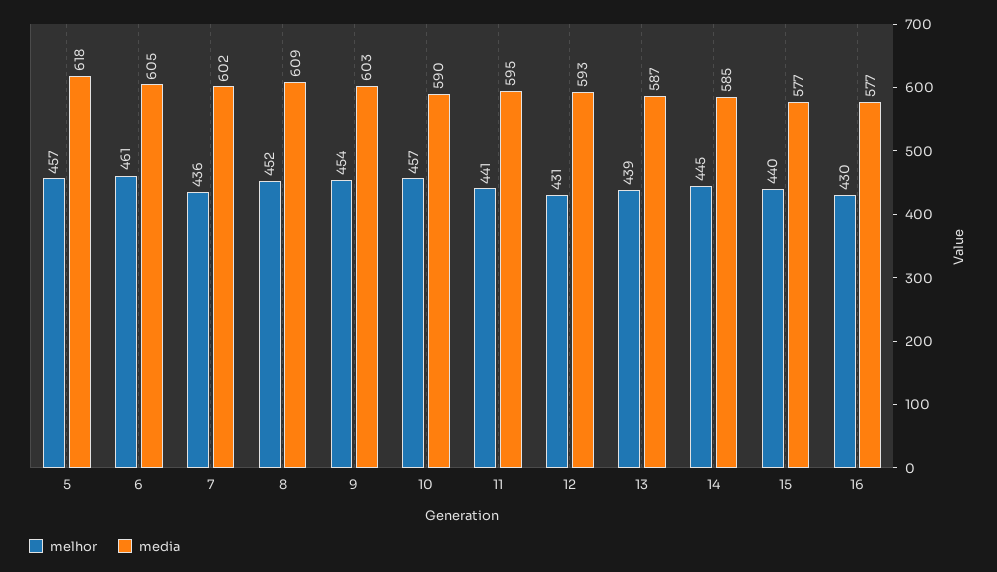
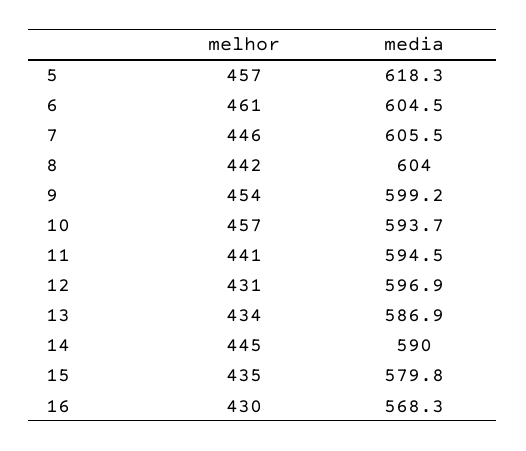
melhor, 7: 436 -> 446
media, 7: 602 -> 605.5
melhor, 8: 452 -> 442
media, 8: 609 -> 604
media, 9: 603 -> 599.2
media, 10: 590 -> 593.7
media, 12: 593 -> 596.9
melhor, 13: 439 -> 434
media, 14: 585 -> 590
melhor, 15: 440 -> 435
media, 15: 577 -> 579.8
media, 16: 577 -> 568.3

